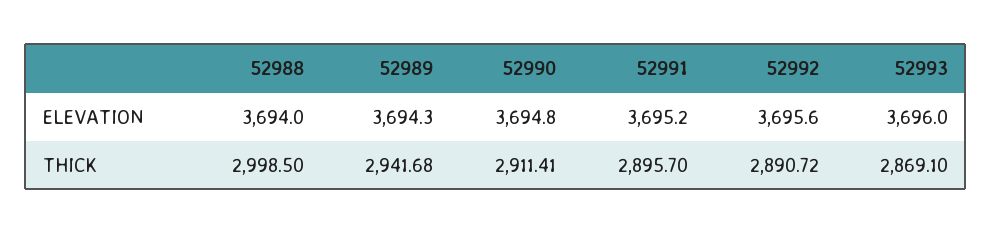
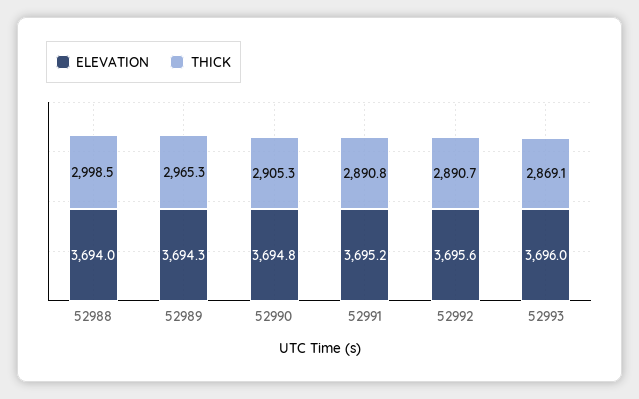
THICK, 52989: 2941.68 -> 2965.3
THICK, 52990: 2911.41 -> 2905.3
THICK, 52991: 2895.7 -> 2890.8

